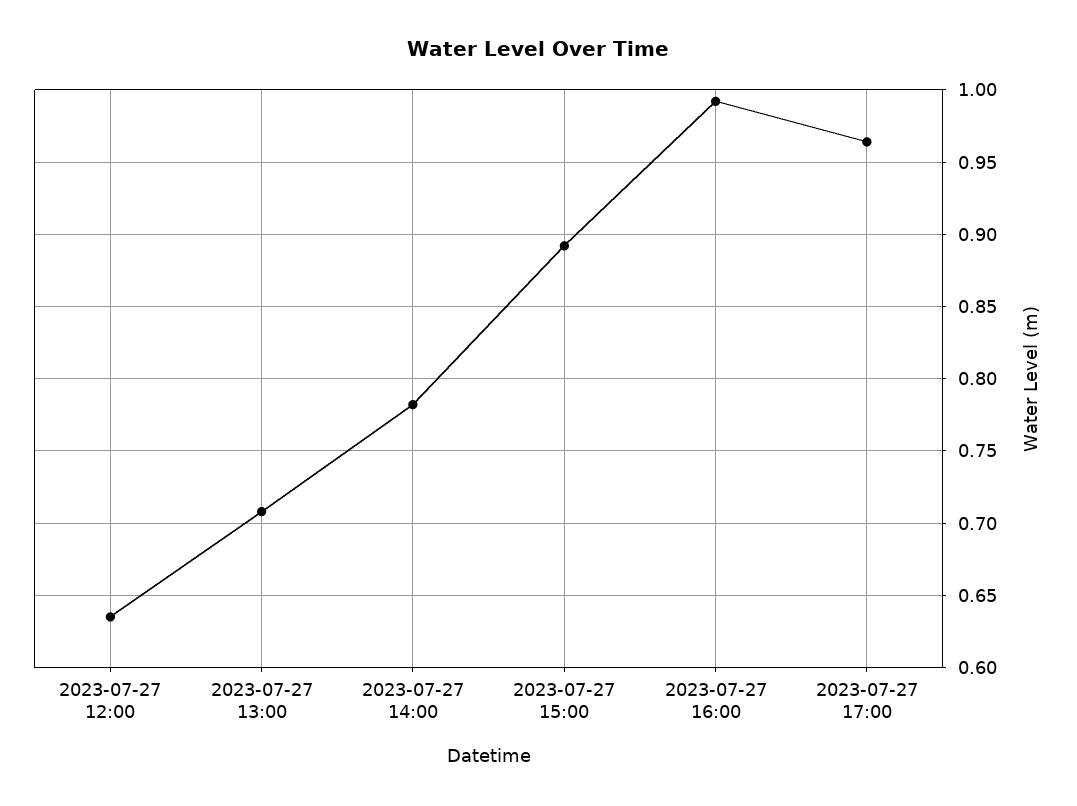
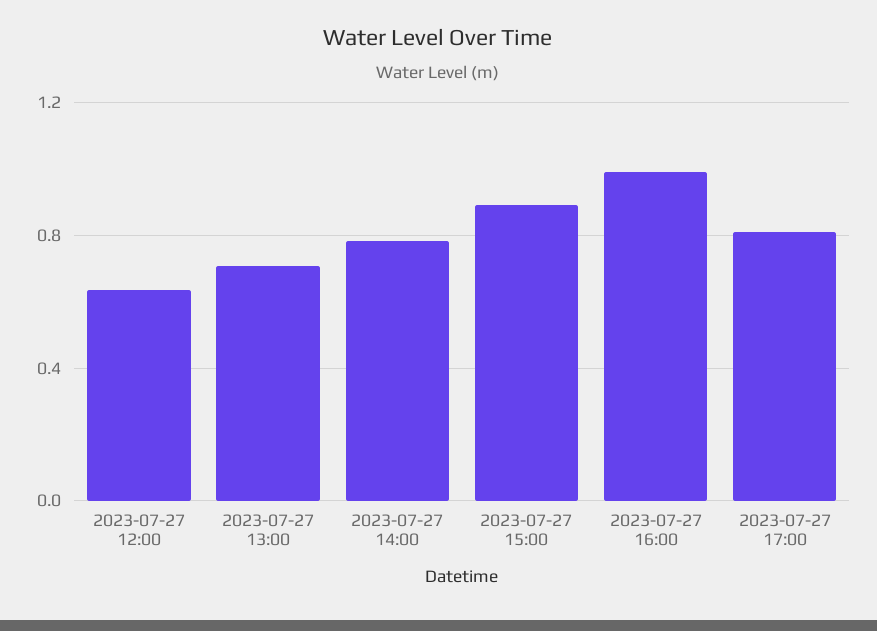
2023-07-27 17:00: 0.965 -> 0.8

